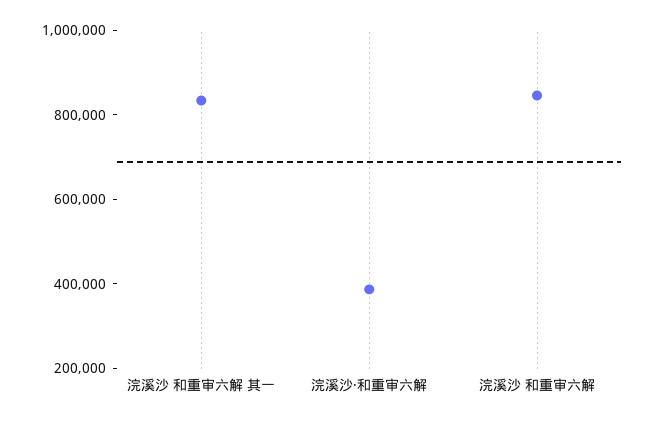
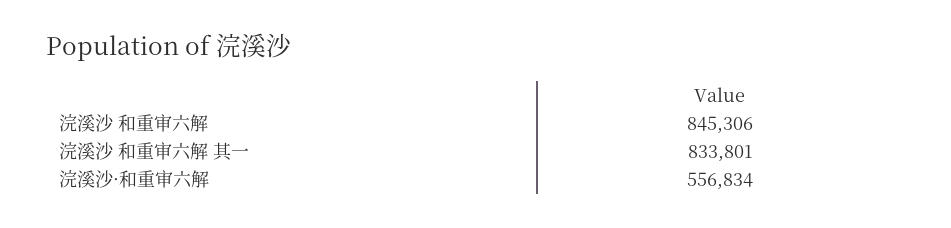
浣溪沙·和重审六解: 400000 -> 556834

